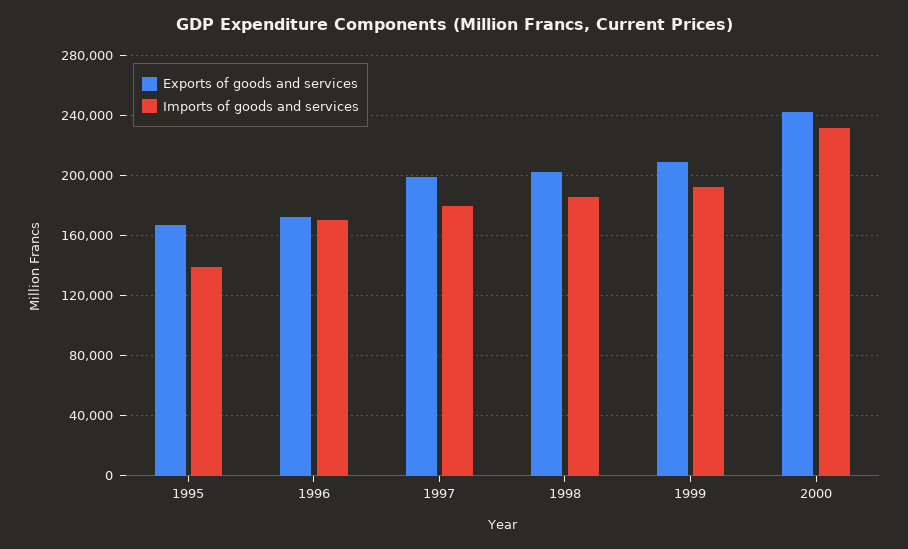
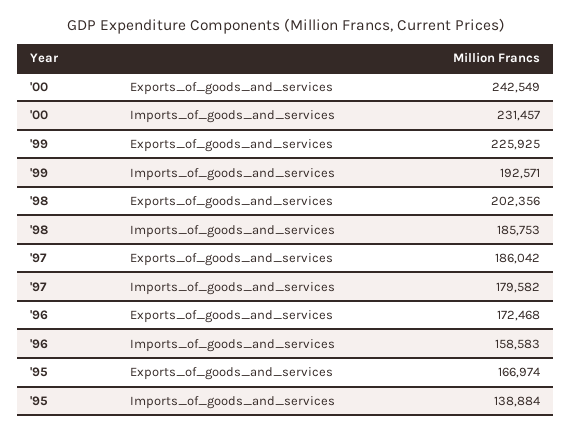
Imports of goods and services, 1996: 170000 -> 158583
Exports of goods and services, 1997: 200000 -> 186042
Exports of goods and services, 1999: 210000 -> 225925

